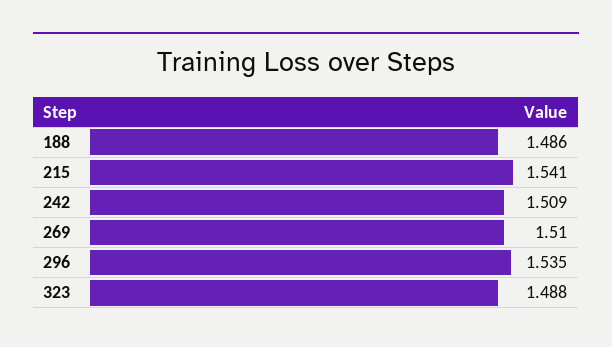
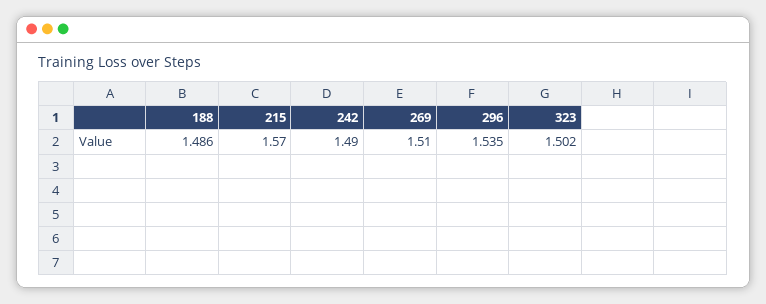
215: 1.541 -> 1.57
242: 1.509 -> 1.49
323: 1.488 -> 1.502

